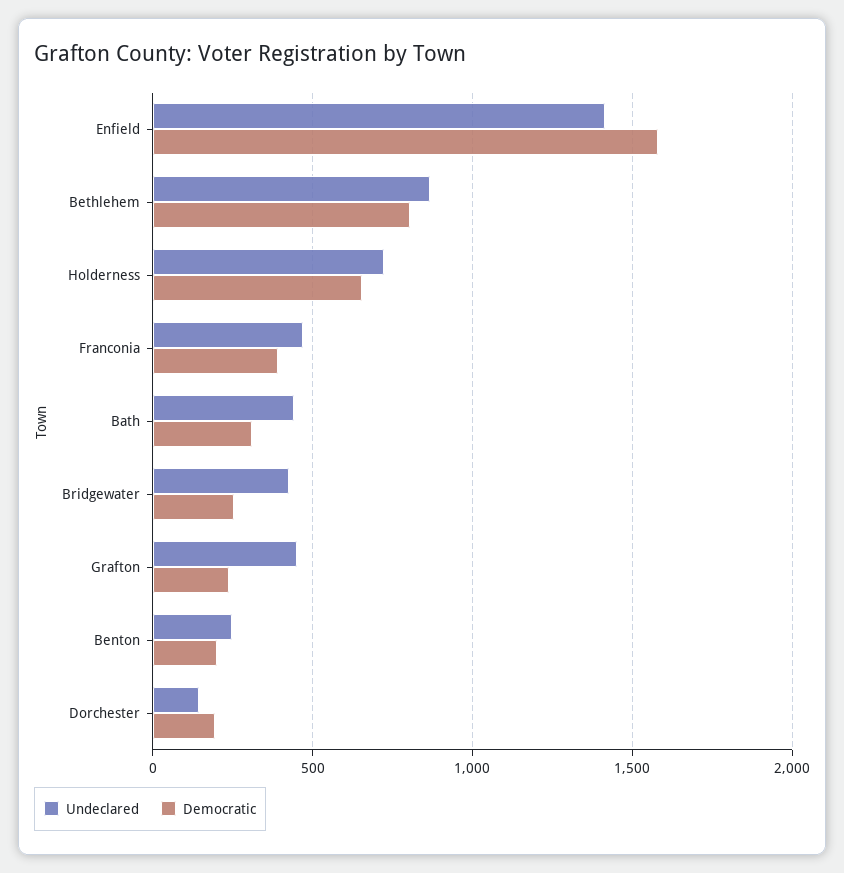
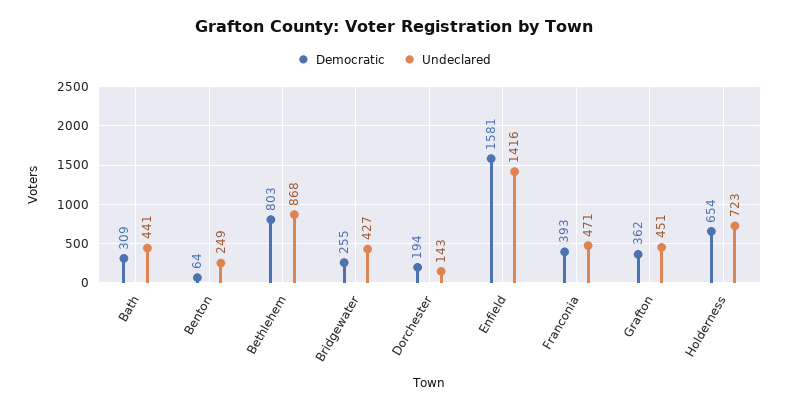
Democratic, Grafton: 250 -> 362
Democratic, Benton: 200 -> 64

